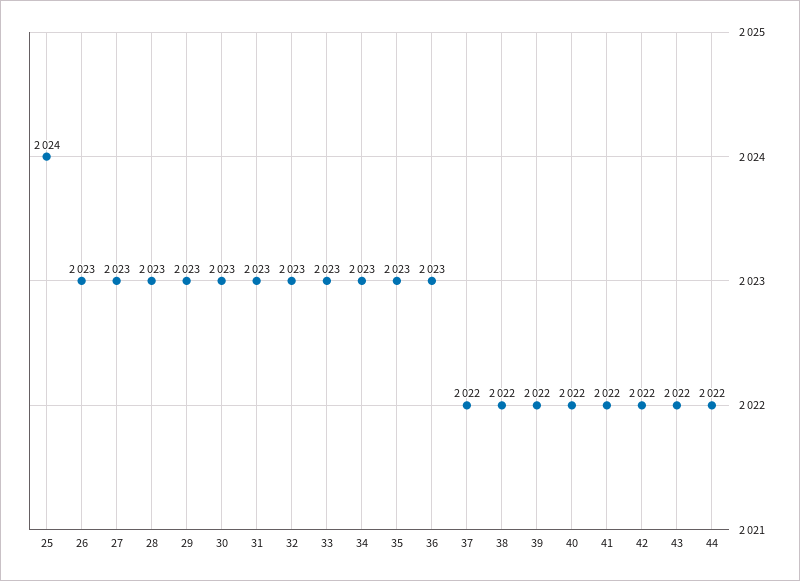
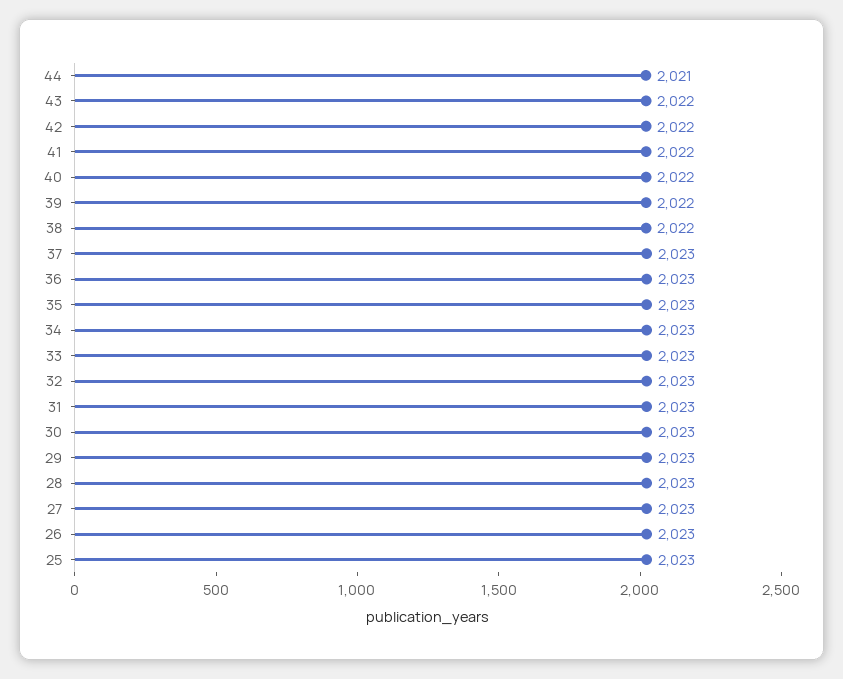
25: 2024 -> 2023
37: 2022 -> 2023
44: 2022 -> 2021

